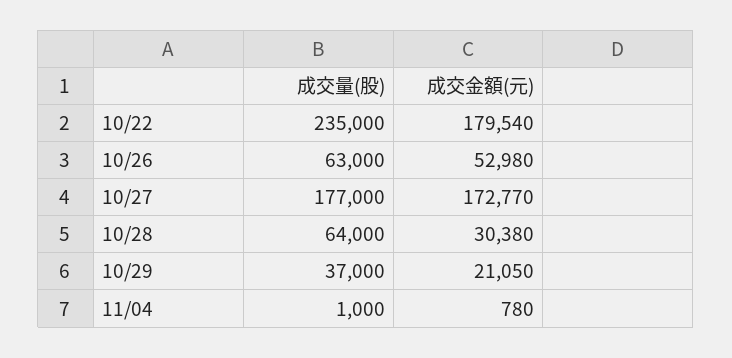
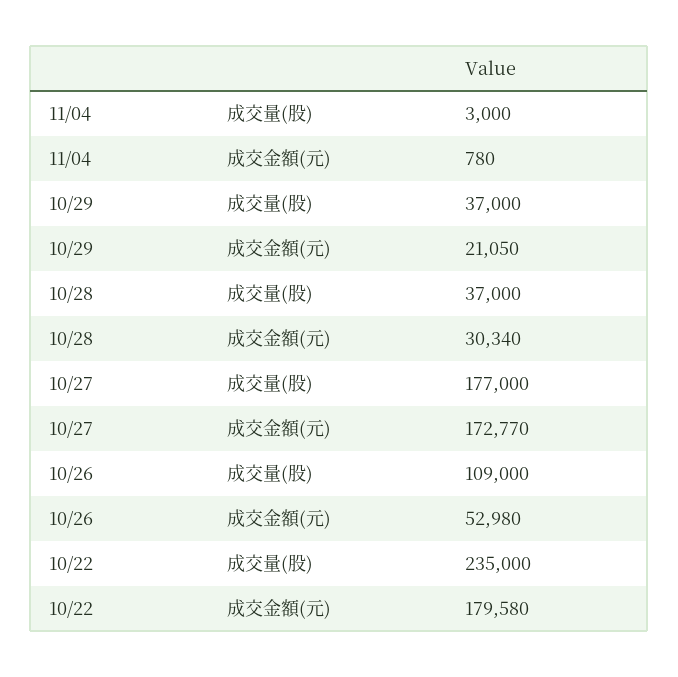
成交金額(元), 10/22: 179540 -> 179580
成交量(股), 10/26: 63000 -> 109000
成交量(股), 10/28: 64000 -> 37000
成交金額(元), 10/28: 30380 -> 30340
成交量(股), 11/04: 1000 -> 3000

